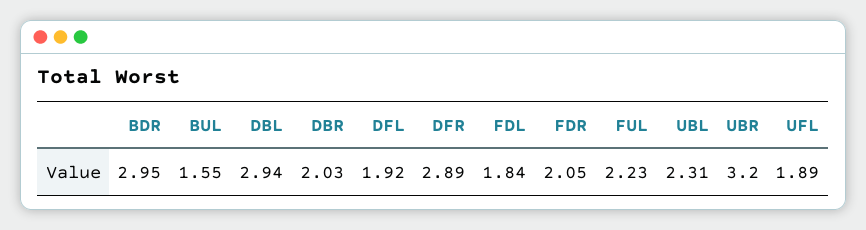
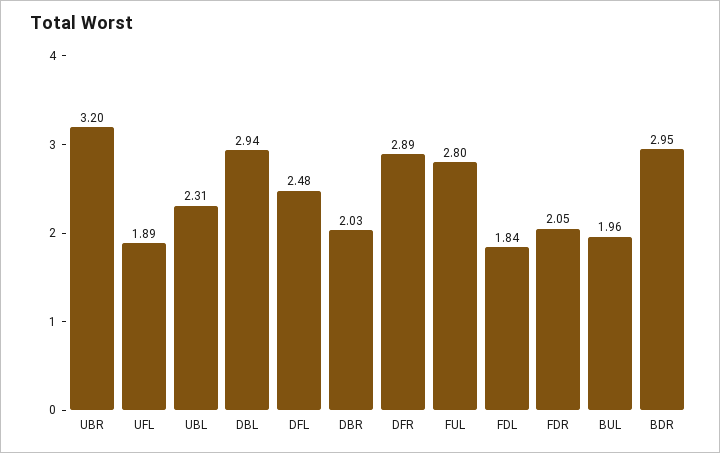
BUL: 1.55 -> 1.96
DFL: 1.92 -> 2.48
FUL: 2.23 -> 2.8

